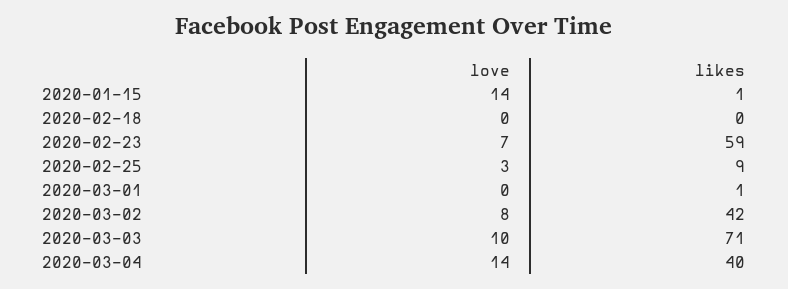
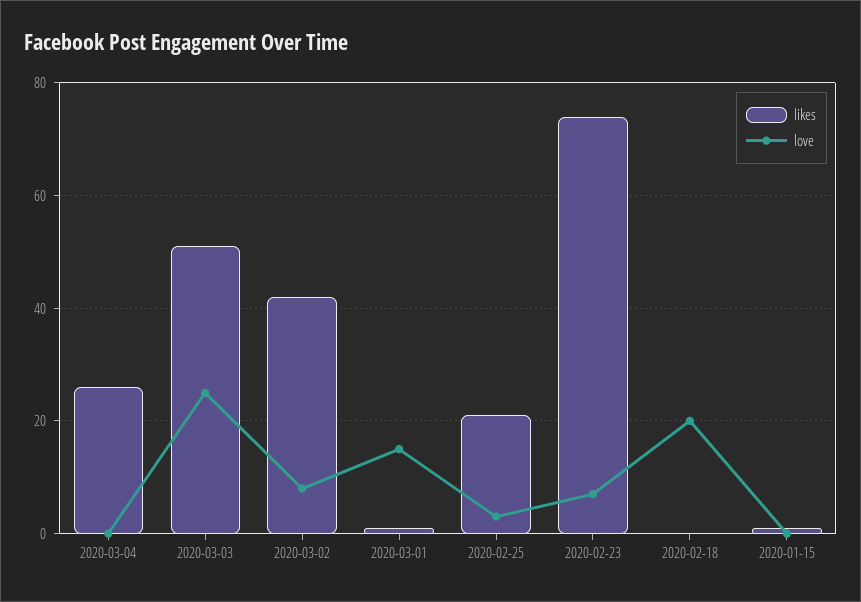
love, 2020-01-15: 14 -> 0
love, 2020-02-18: 0 -> 20
likes, 2020-02-23: 59 -> 75
likes, 2020-02-25: 9 -> 20
love, 2020-03-01: 0 -> 15
love, 2020-03-03: 10 -> 25
likes, 2020-03-03: 71 -> 50
love, 2020-03-04: 14 -> 0
likes, 2020-03-04: 40 -> 25

